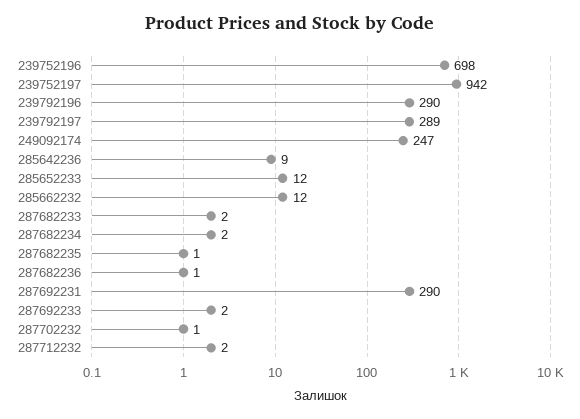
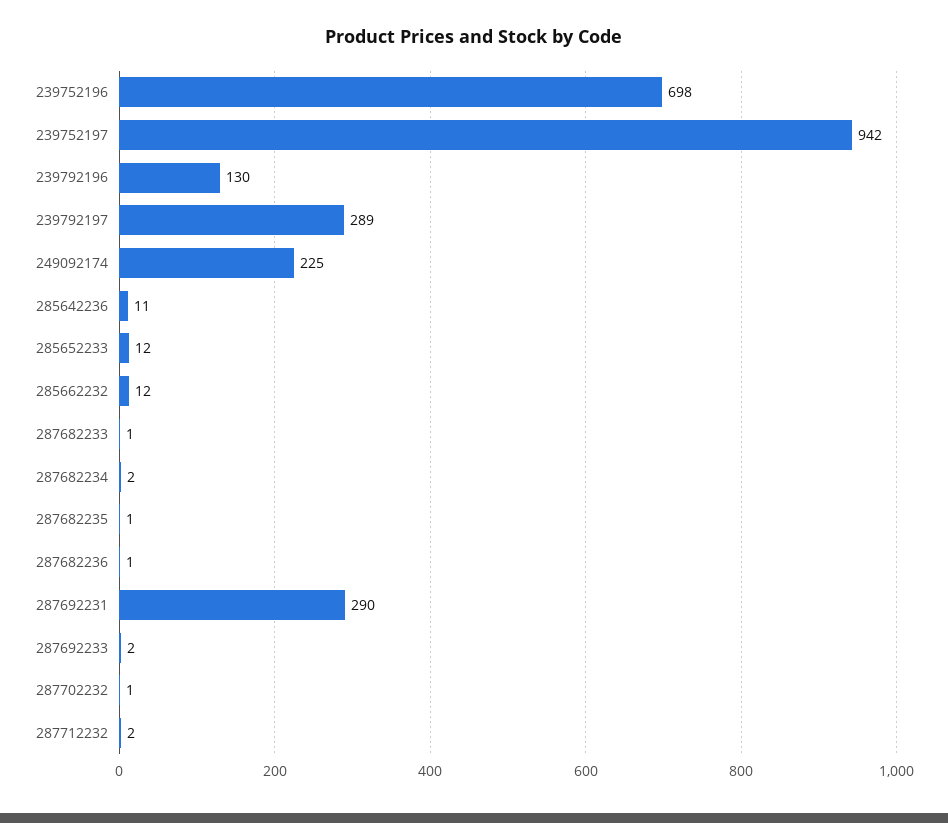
239792196: 290 -> 130
249092174: 247 -> 225
285642236: 9 -> 11
287682233: 2 -> 1

